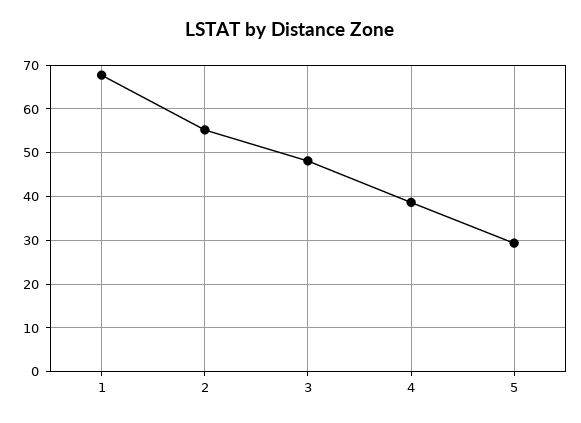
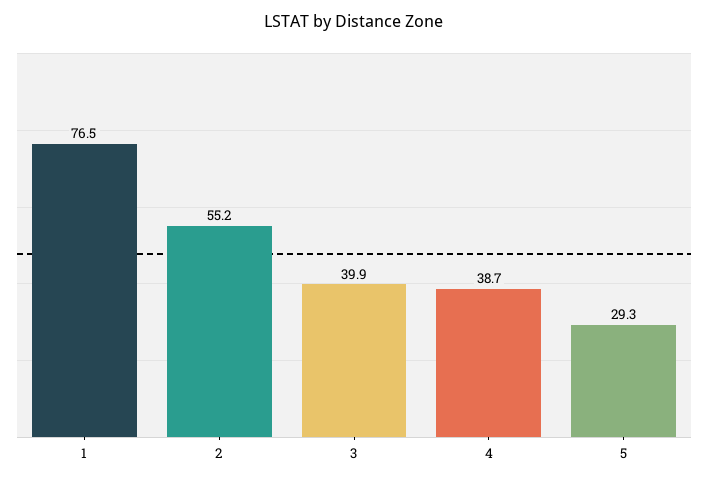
1: 68 -> 76.5
3: 48 -> 39.9

